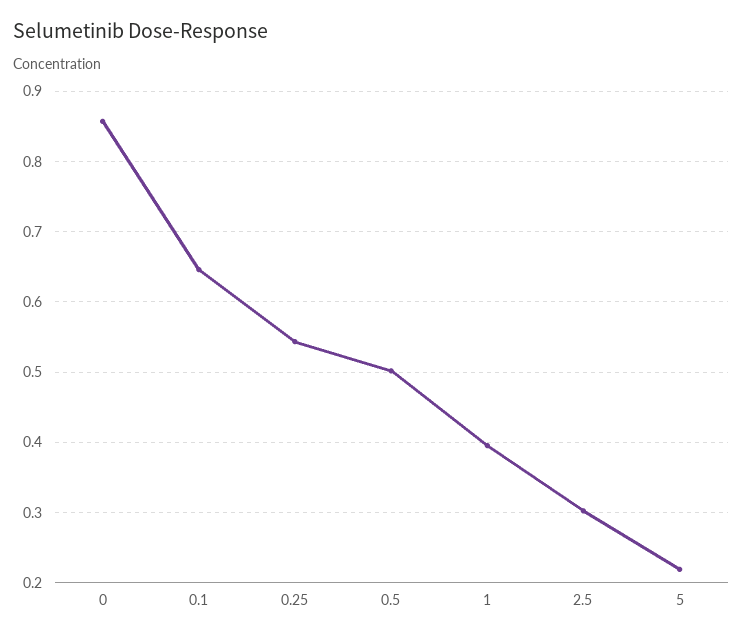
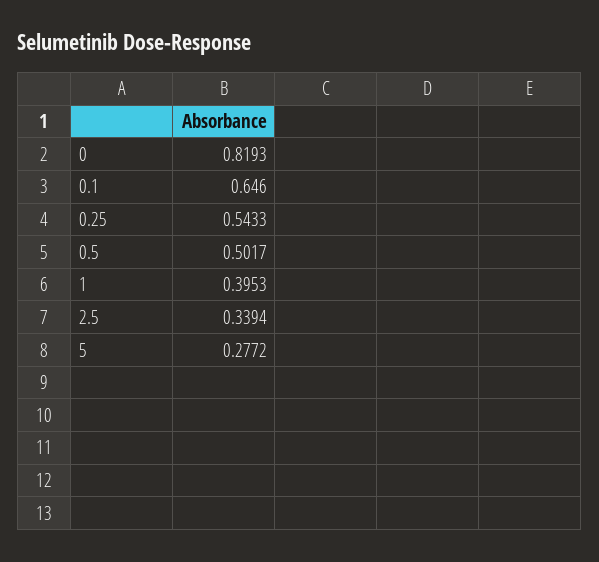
0: 0.86 -> 0.8193
2.5: 0.3 -> 0.3394
5: 0.22 -> 0.2772

